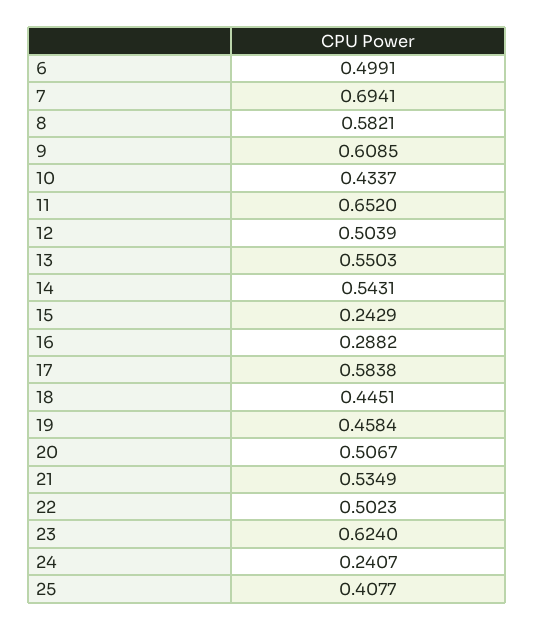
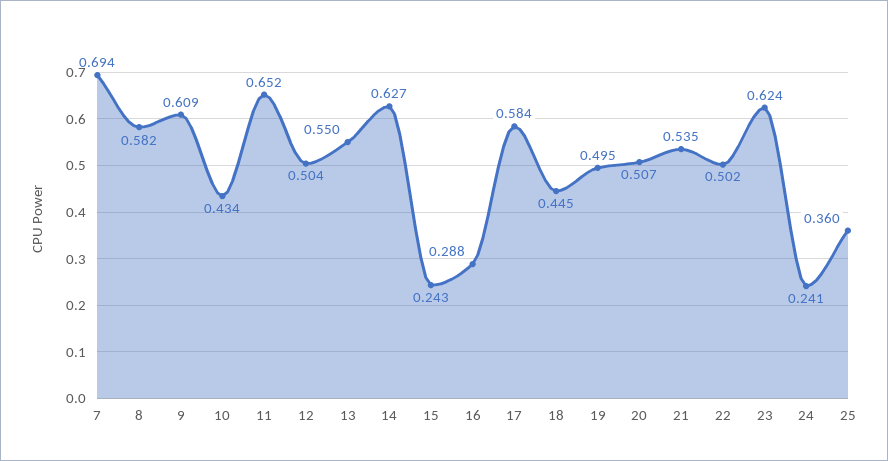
6: 0.4991 -> none
14: 0.5431 -> 0.627
19: 0.4584 -> 0.495
25: 0.4077 -> 0.36

